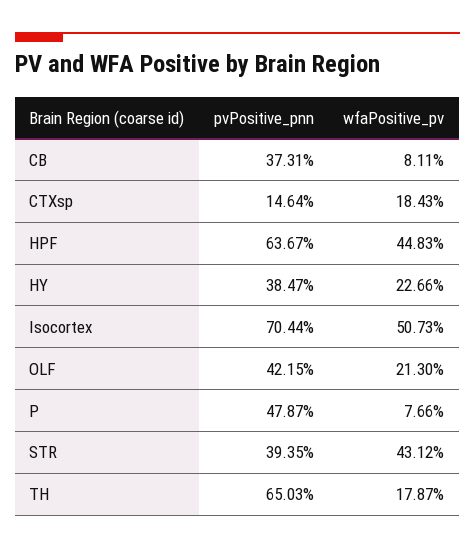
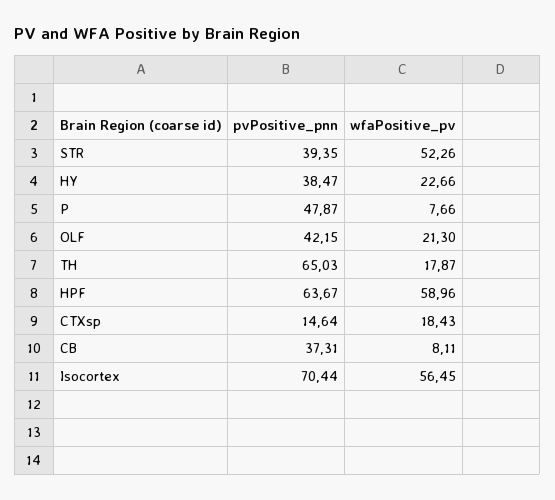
wfaPositive_pv, HPF: 44.83 -> 58.96
wfaPositive_pv, Isocortex: 50.73 -> 56.45
wfaPositive_pv, STR: 43.12 -> 52.26

